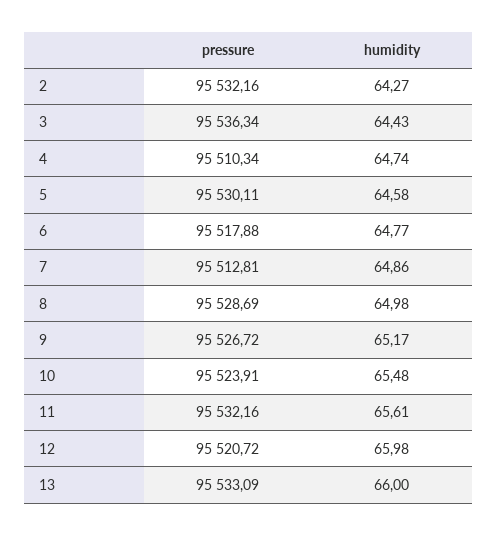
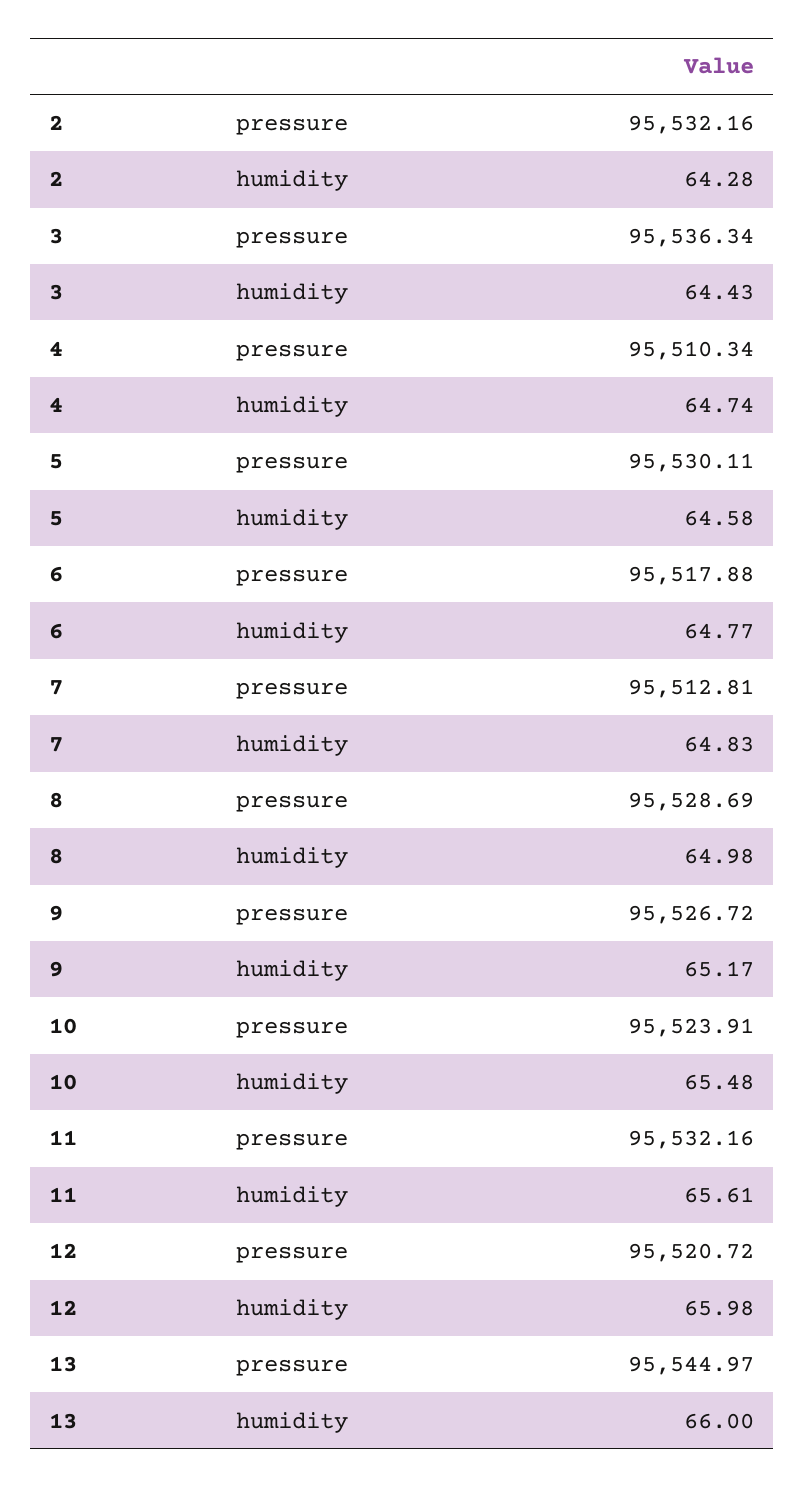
humidity, 2: 64.27 -> 64.28
humidity, 7: 64.86 -> 64.83
pressure, 13: 95533.09 -> 95544.97

